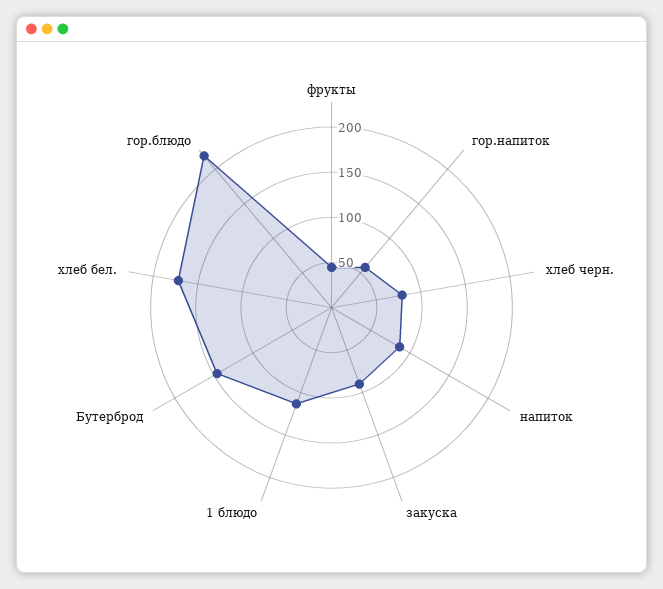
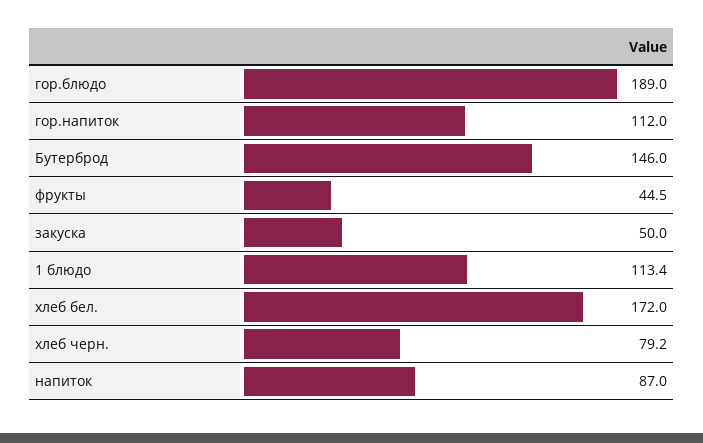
гор.напиток: 60 -> 112
закуска: 90 -> 50
гор.блюдо: 220 -> 189

